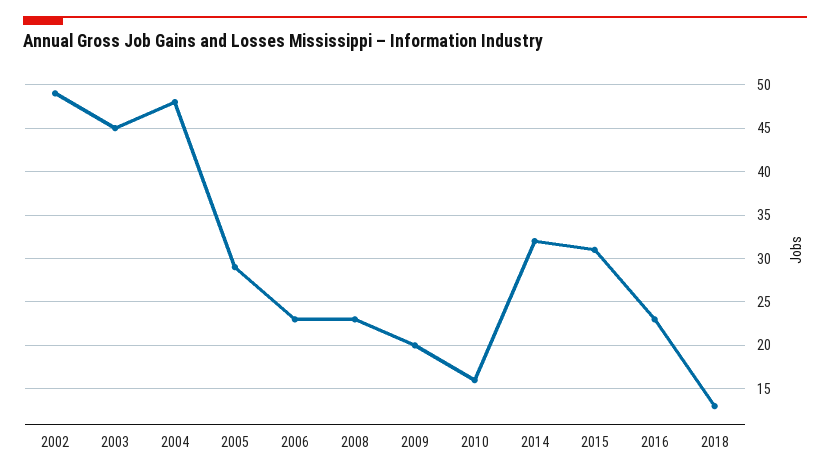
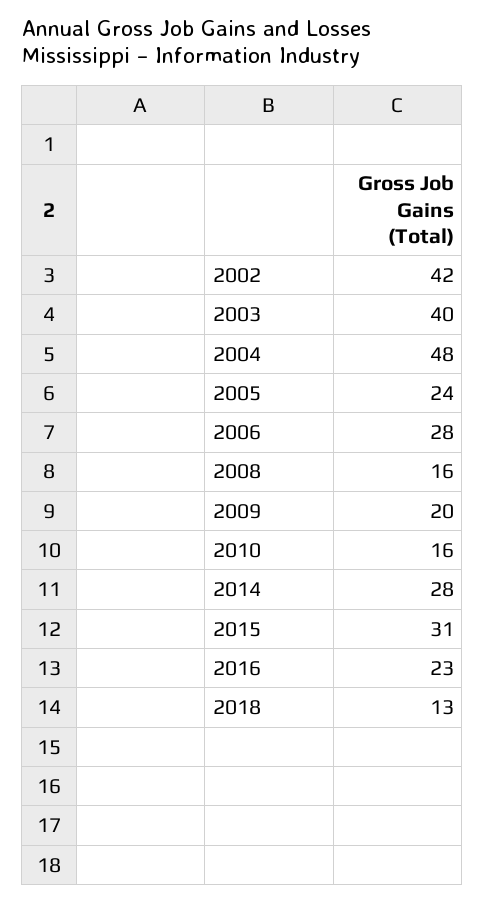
2002: 49 -> 42
2003: 45 -> 40
2005: 29 -> 24
2006: 23 -> 28
2008: 23 -> 16
2014: 32 -> 28

